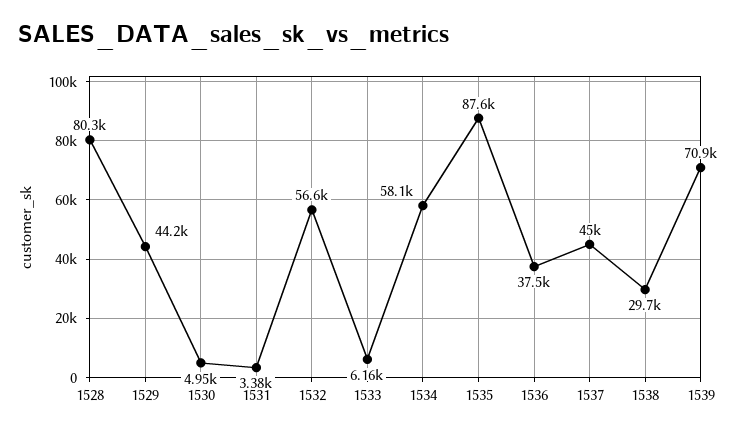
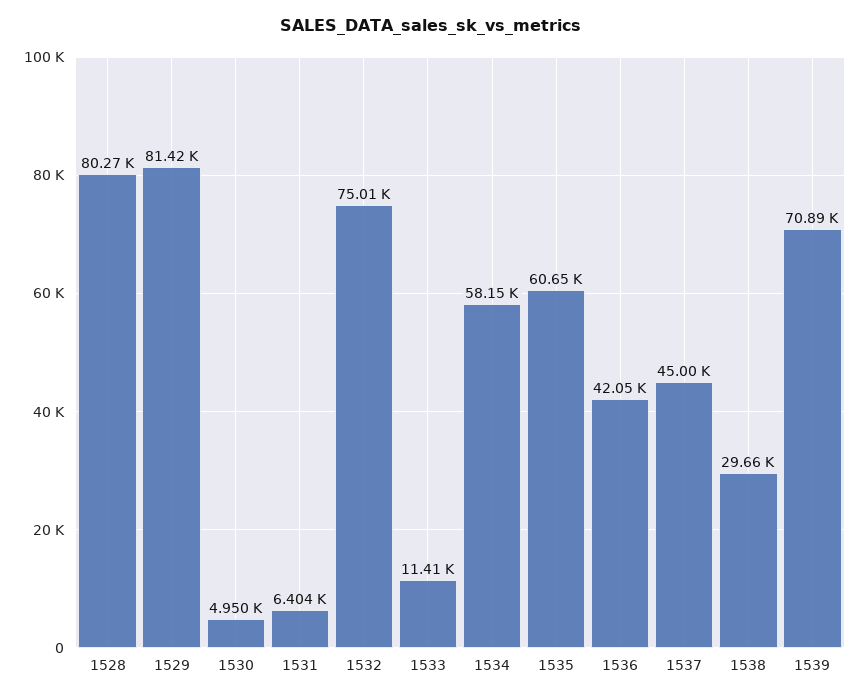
1529: 44200 -> 81420
1531: 3380 -> 6404
1532: 56600 -> 75010
1533: 6160 -> 11410
1535: 87600 -> 60650
1536: 37500 -> 42050

